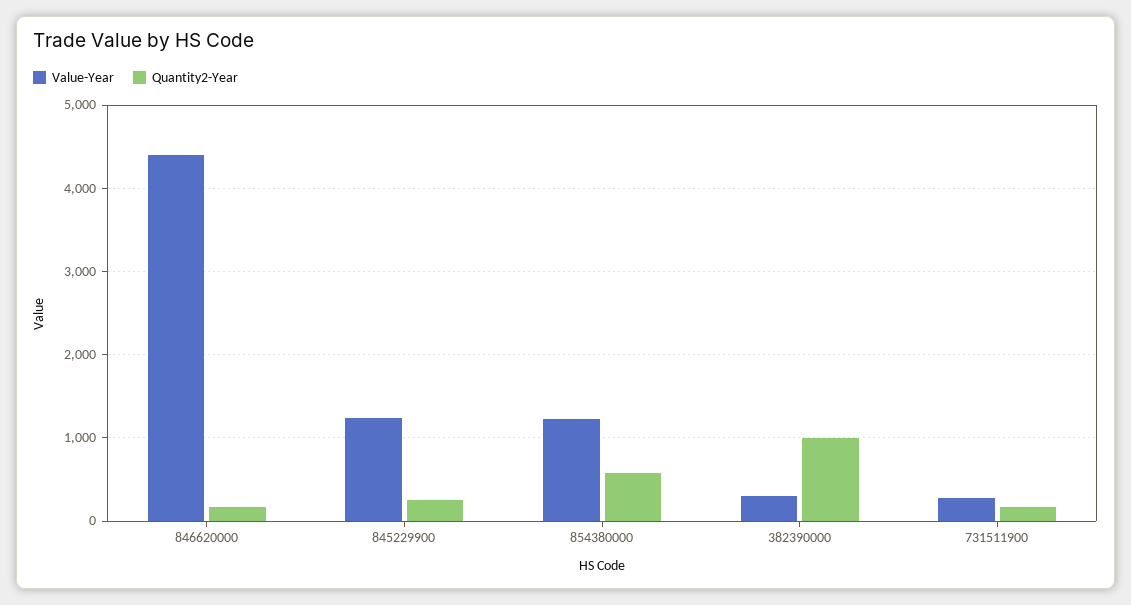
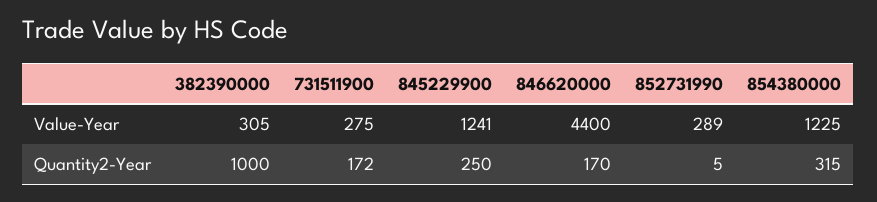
Quantity2-Year, 854380000: 600 -> 315
Value-Year, 852731990: none -> 289
Quantity2-Year, 852731990: none -> 5

